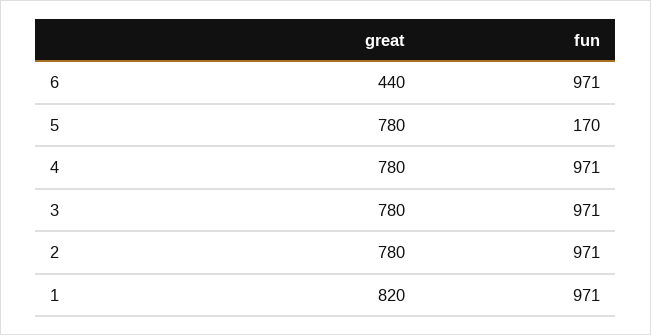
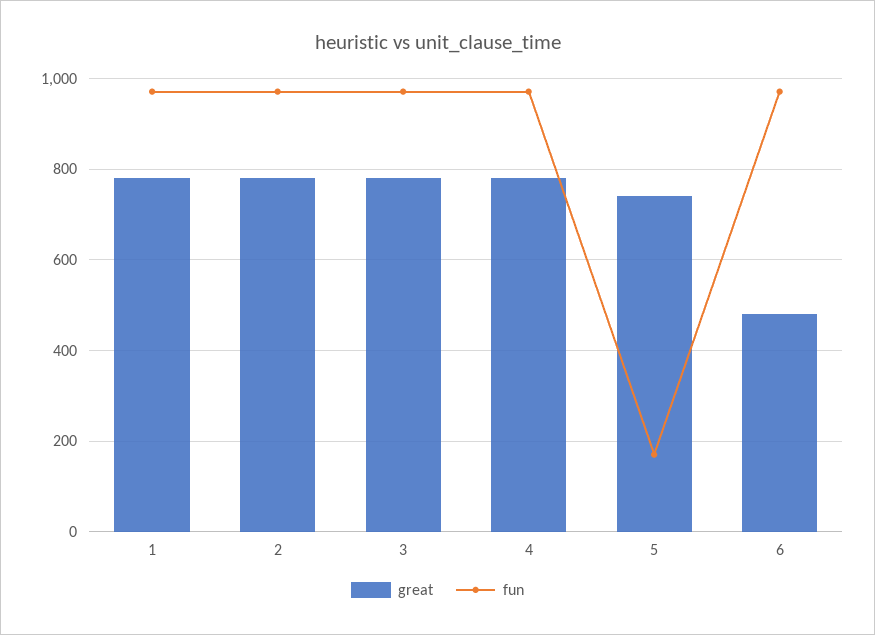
great, 6: 440 -> 480
great, 5: 780 -> 740
great, 1: 820 -> 780

